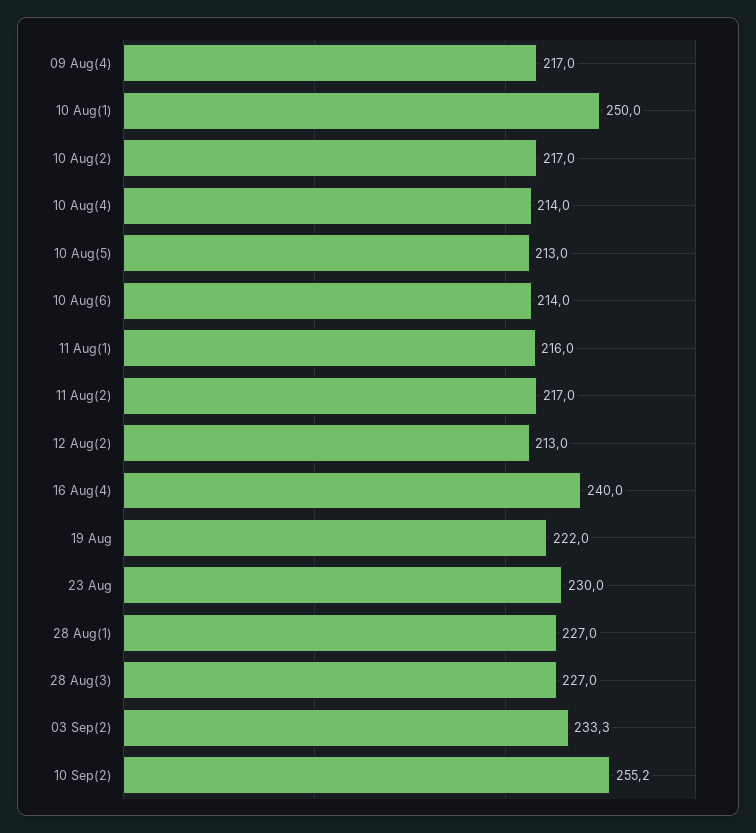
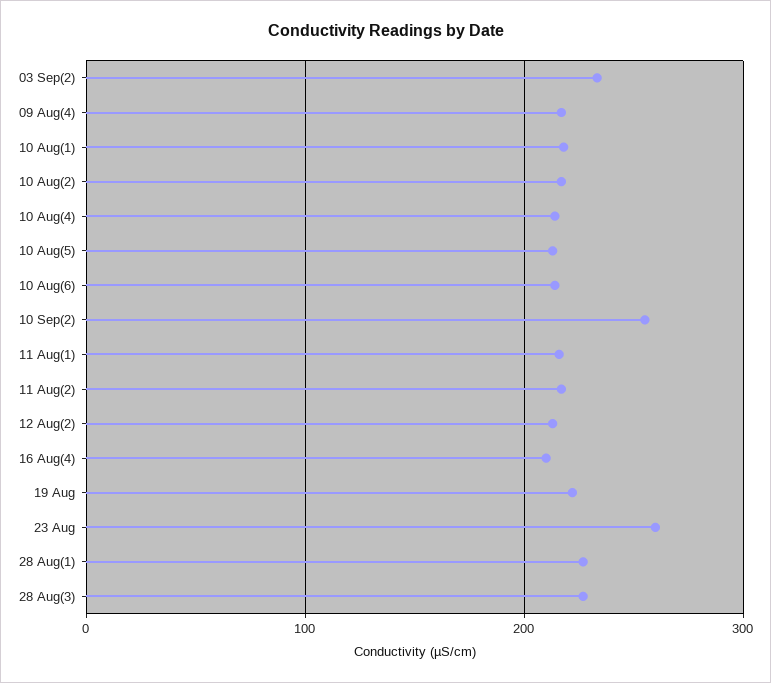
10 Aug(1): 250 -> 220
16 Aug(4): 240 -> 210
23 Aug: 230 -> 260

